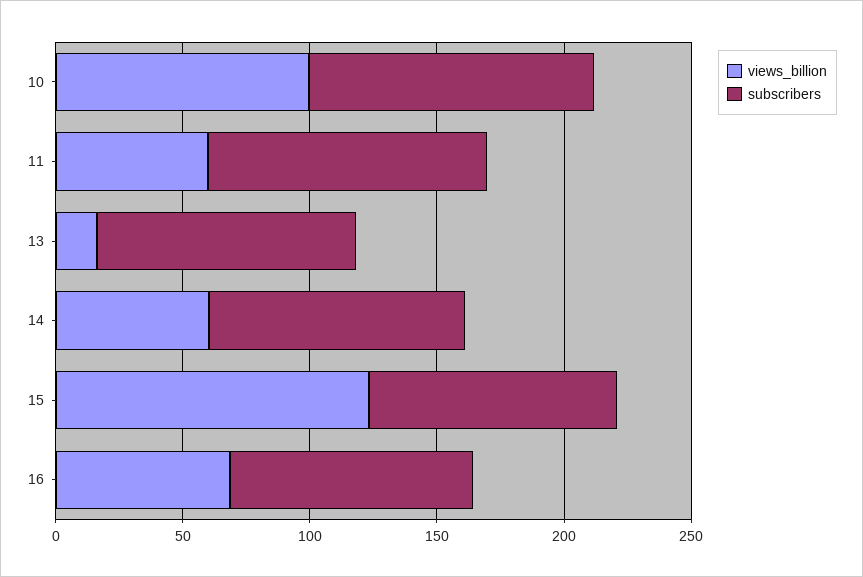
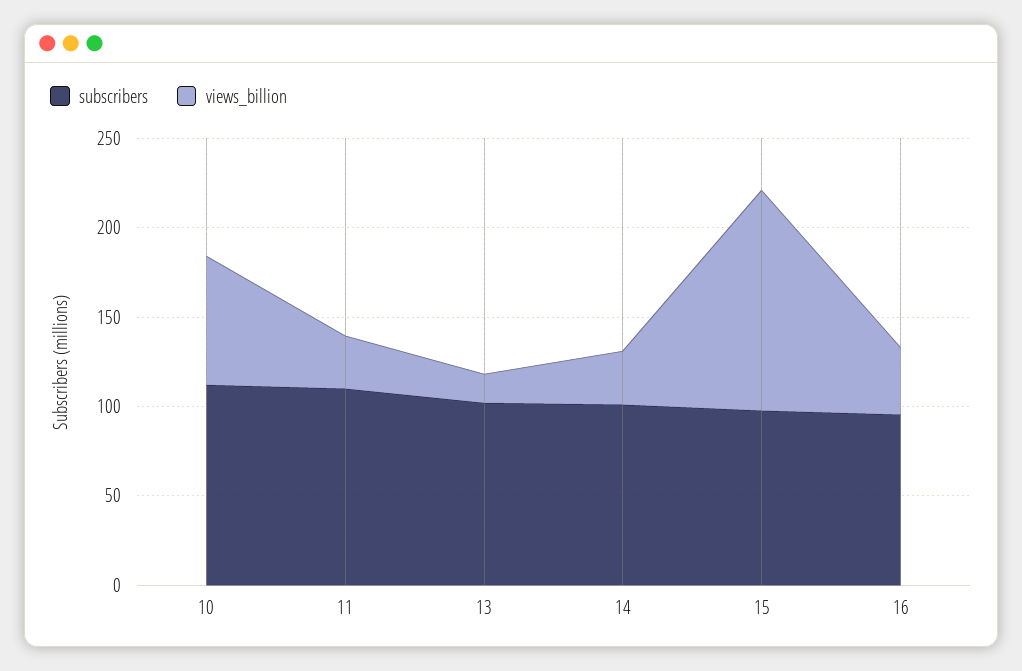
views_billion, 10: 100 -> 70
views_billion, 11: 60 -> 30
views_billion, 14: 60 -> 30
views_billion, 16: 70 -> 40

